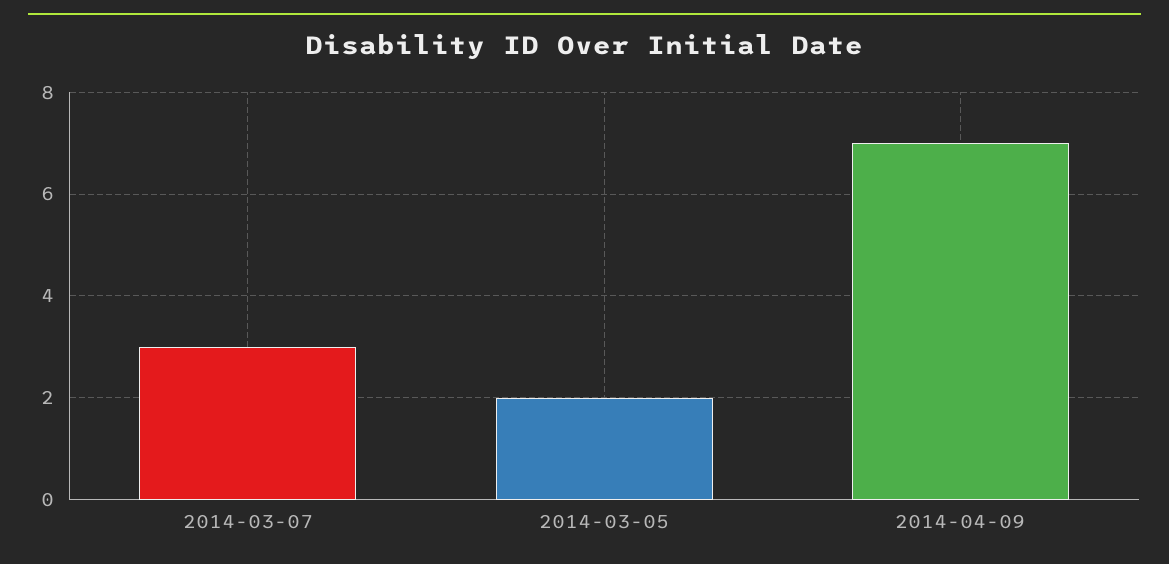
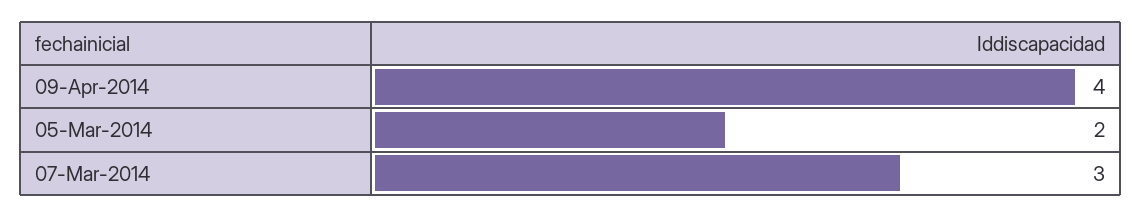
2014-04-09: 7 -> 4

